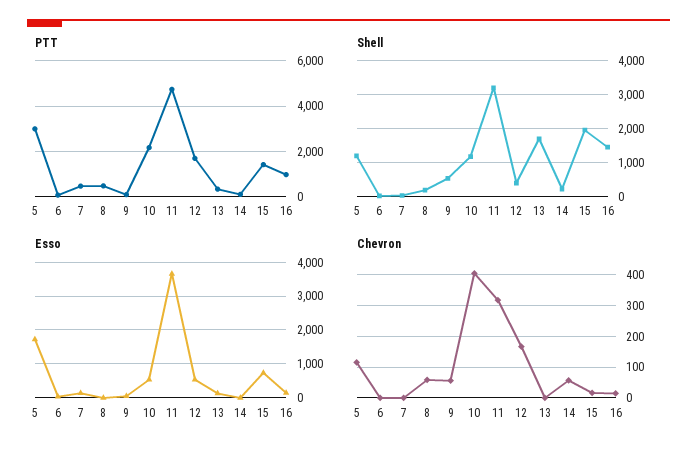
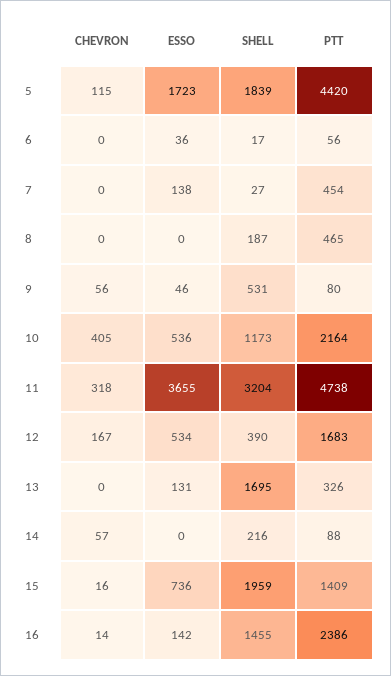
PTT, 5: 3000 -> 4420
PTT, 16: 1000 -> 2386
Shell, 5: 1200 -> 1839
Chevron, 8: 60 -> 0

